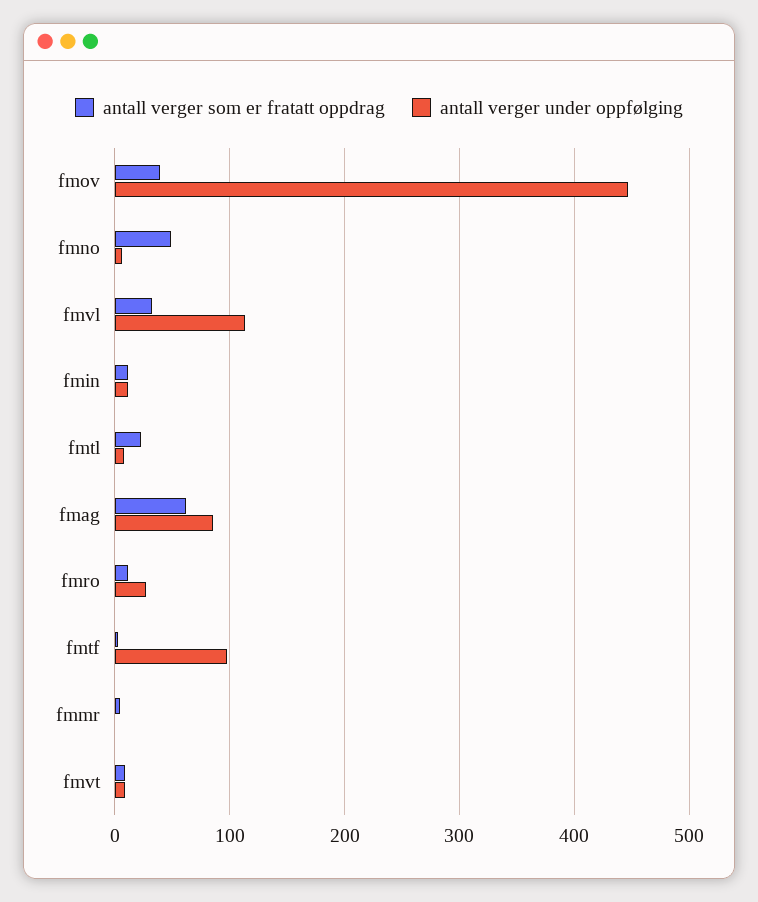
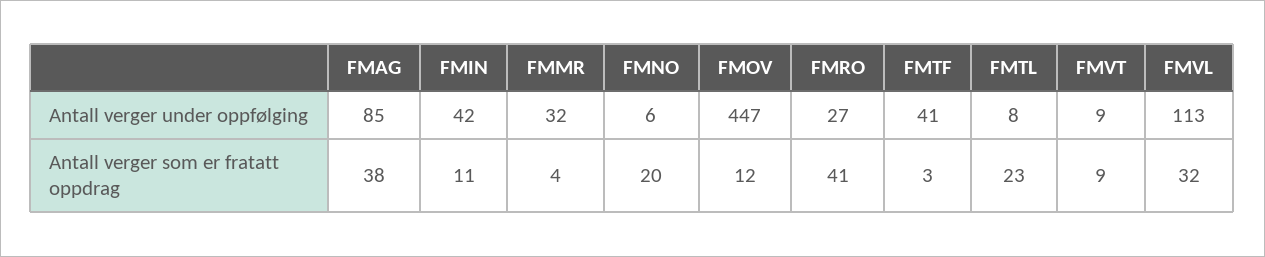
antall verger som er fratatt oppdrag, fmov: 40 -> 12
antall verger som er fratatt oppdrag, fmno: 50 -> 20
antall verger under oppfølging, fmin: 10 -> 42
antall verger som er fratatt oppdrag, fmag: 60 -> 38
antall verger som er fratatt oppdrag, fmro: 10 -> 41
antall verger under oppfølging, fmtf: 100 -> 41
antall verger under oppfølging, fmmr: 0 -> 32

